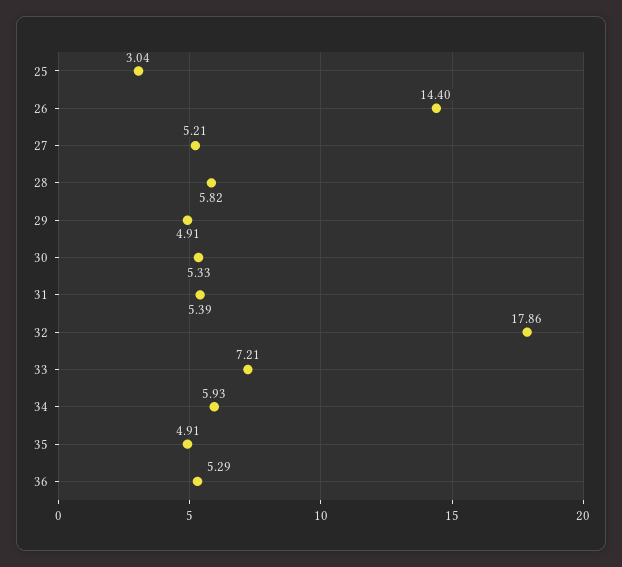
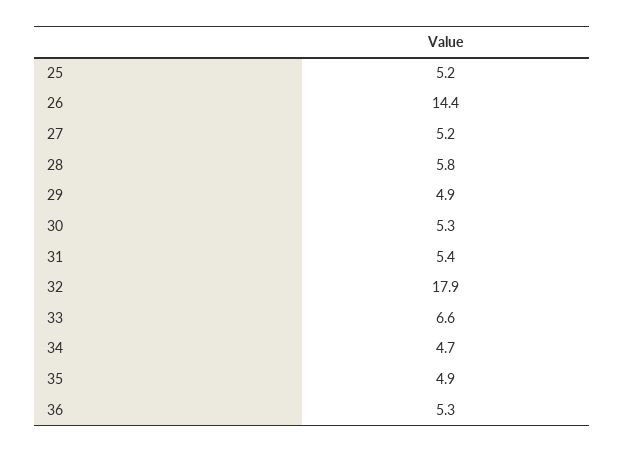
25: 3.04 -> 5.2
33: 7.21 -> 6.6
34: 5.93 -> 4.7

